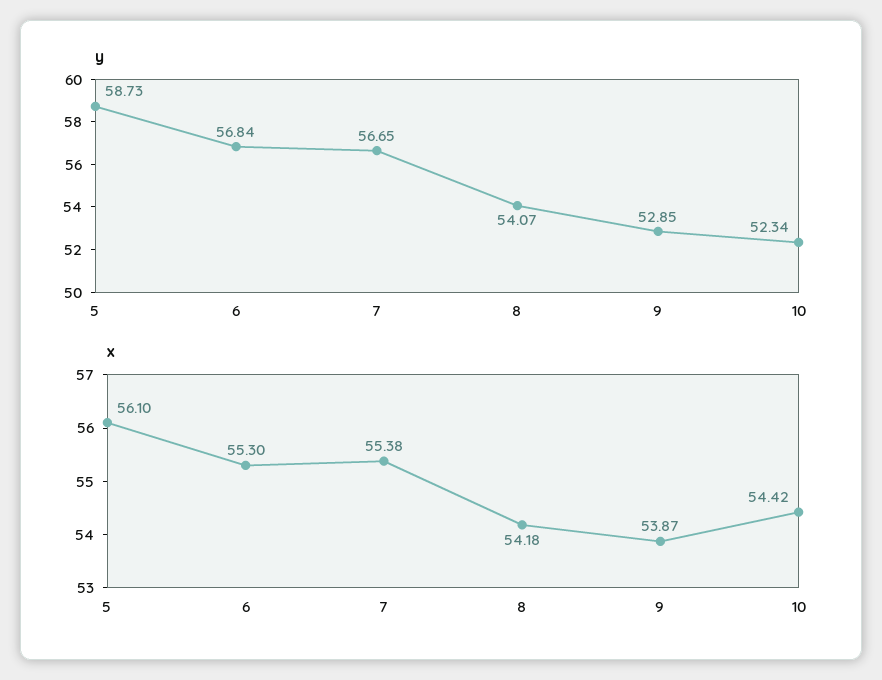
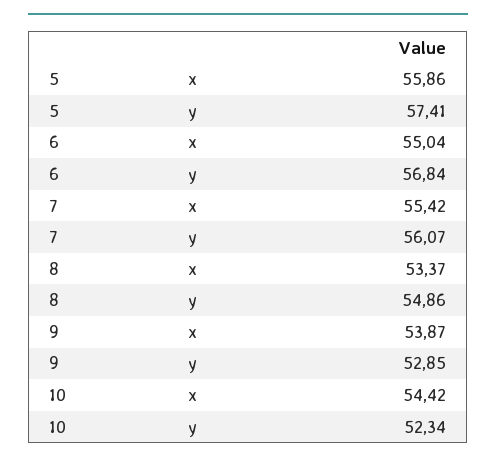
y, 5: 58.73 -> 57.41
y, 7: 56.65 -> 56.07
y, 8: 54.07 -> 54.86
x, 5: 56.1 -> 55.86
x, 6: 55.3 -> 55.04
x, 7: 55.38 -> 55.42
x, 8: 54.18 -> 53.37

